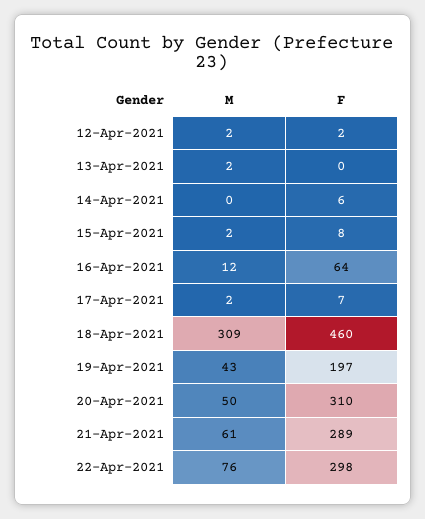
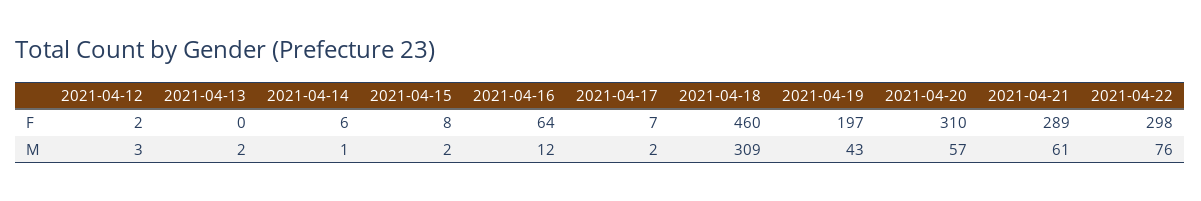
M, 12-Apr-2021: 2 -> 3
M, 14-Apr-2021: 0 -> 1
M, 20-Apr-2021: 50 -> 57

